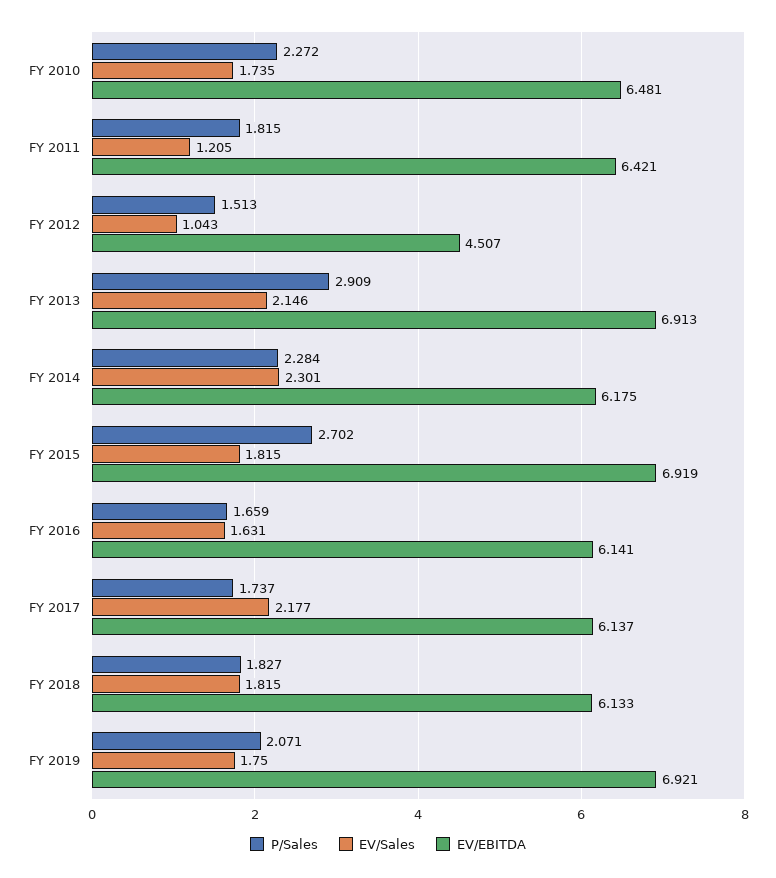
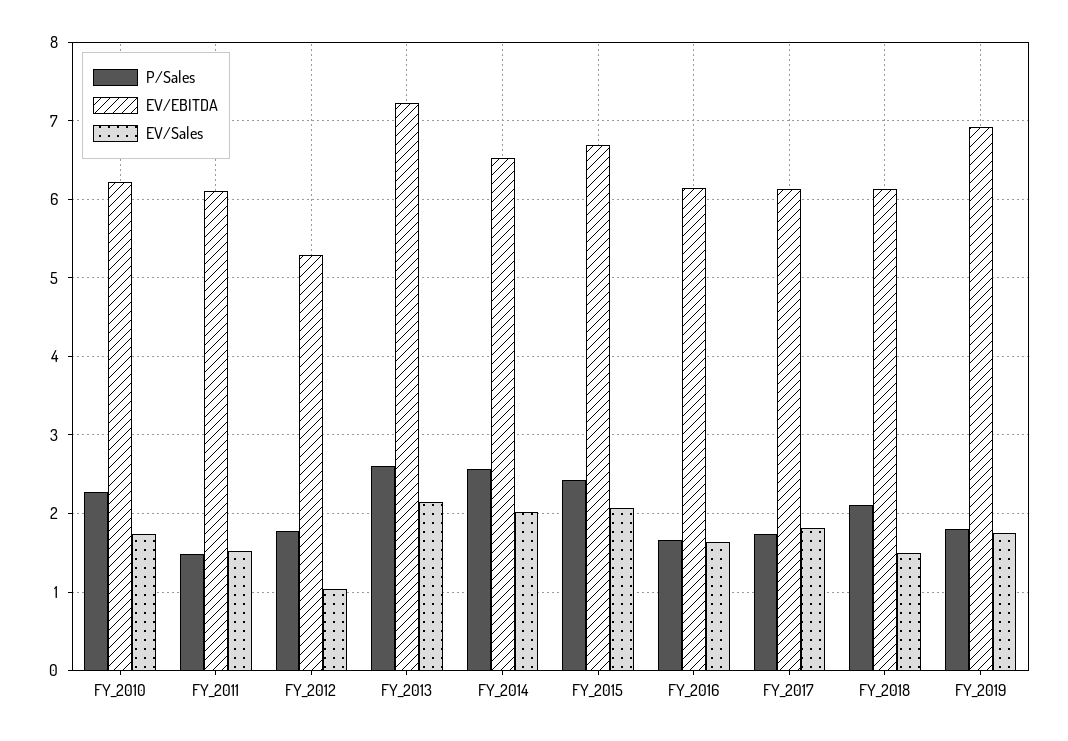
EV/EBITDA, FY 2010: 6.481 -> 6.2
P/Sales, FY 2011: 1.815 -> 1.5
EV/Sales, FY 2011: 1.205 -> 1.5
EV/EBITDA, FY 2011: 6.421 -> 6.1
P/Sales, FY 2012: 1.513 -> 1.8
EV/EBITDA, FY 2012: 4.507 -> 5.3
P/Sales, FY 2013: 2.909 -> 2.6
EV/EBITDA, FY 2013: 6.913 -> 7.2
P/Sales, FY 2014: 2.284 -> 2.6
EV/Sales, FY 2014: 2.301 -> 2
EV/EBITDA, FY 2014: 6.175 -> 6.5
P/Sales, FY 2015: 2.702 -> 2.4
EV/Sales, FY 2015: 1.815 -> 2.1
EV/EBITDA, FY 2015: 6.919 -> 6.7
EV/Sales, FY 2017: 2.177 -> 1.8
P/Sales, FY 2018: 1.827 -> 2.1
EV/Sales, FY 2018: 1.815 -> 1.5
P/Sales, FY 2019: 2.071 -> 1.8

